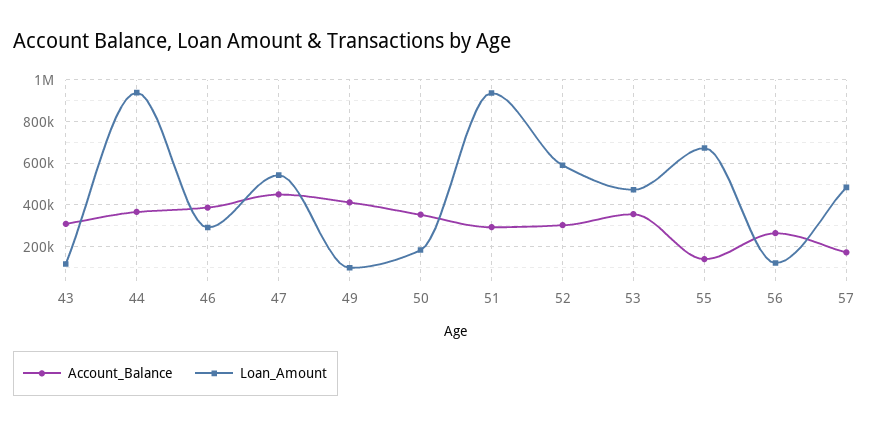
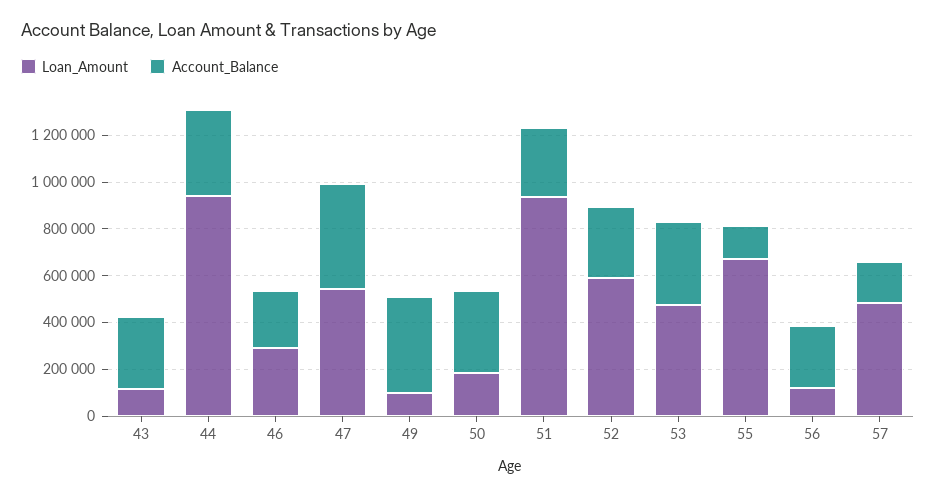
Account_Balance, 46: 400000 -> 250000

